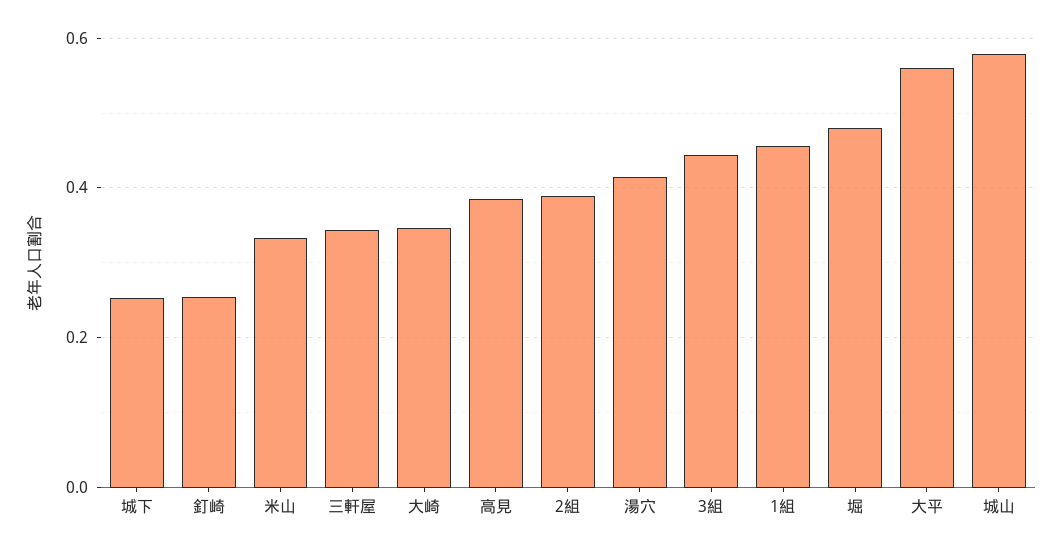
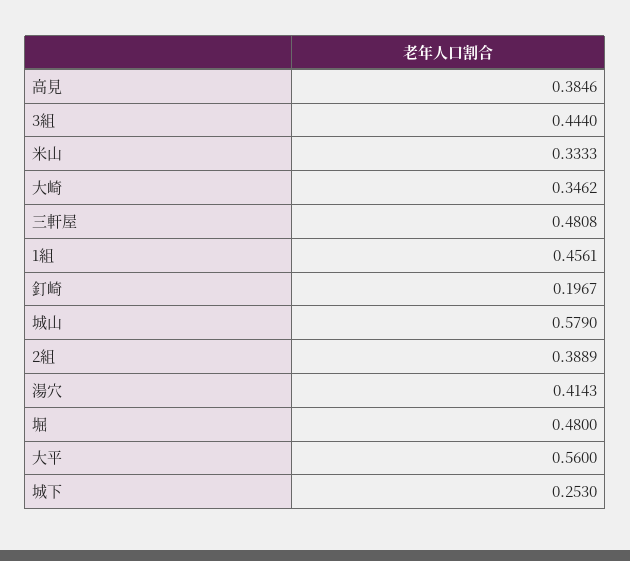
釘崎: 0.26 -> 0.1967
三軒屋: 0.34 -> 0.4808

